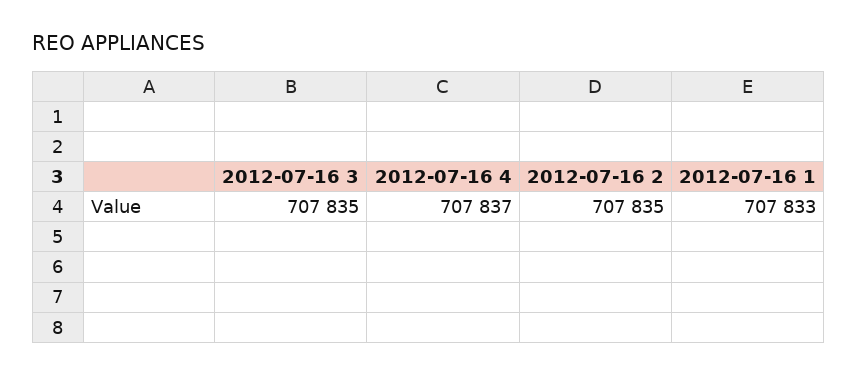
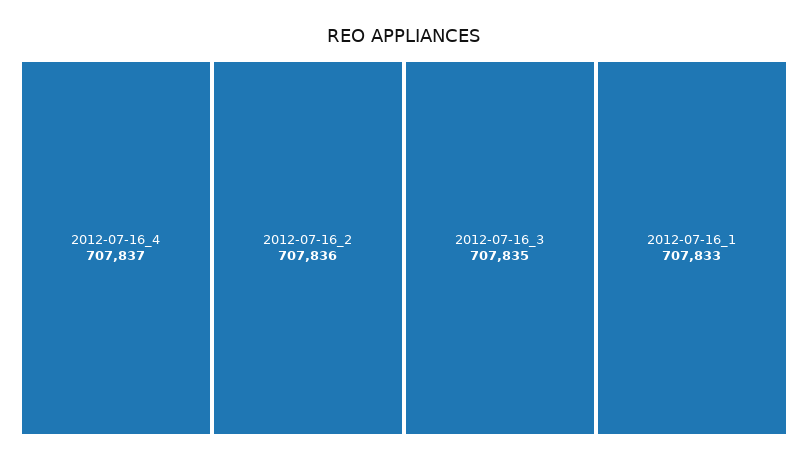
2012-07-16 2: 707835 -> 707836

